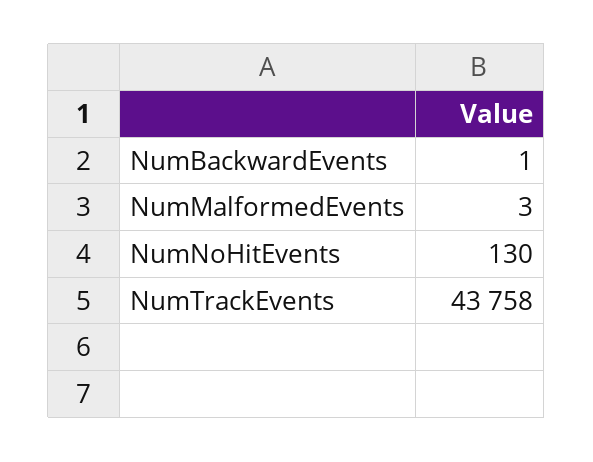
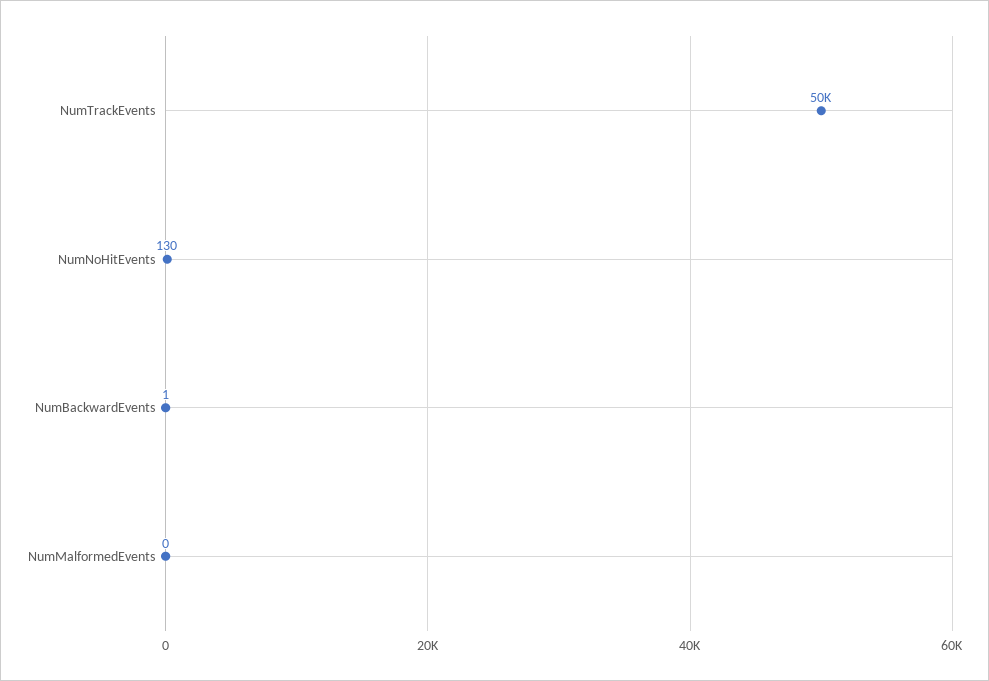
NumMalformedEvents: 3 -> 0
NumTrackEvents: 43758 -> 50000

